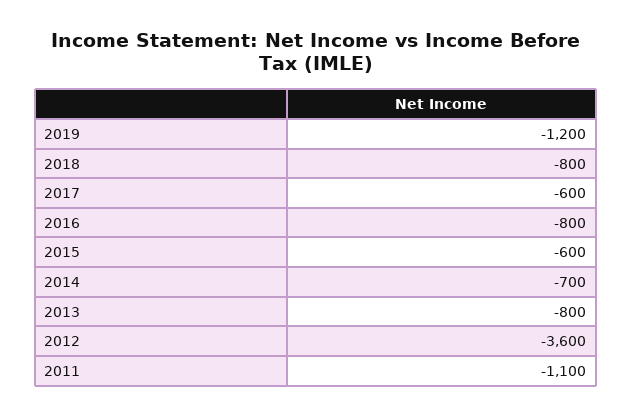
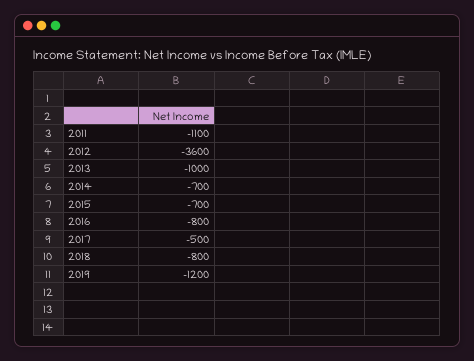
2017: -600 -> -500
2015: -600 -> -700
2013: -800 -> -1000

